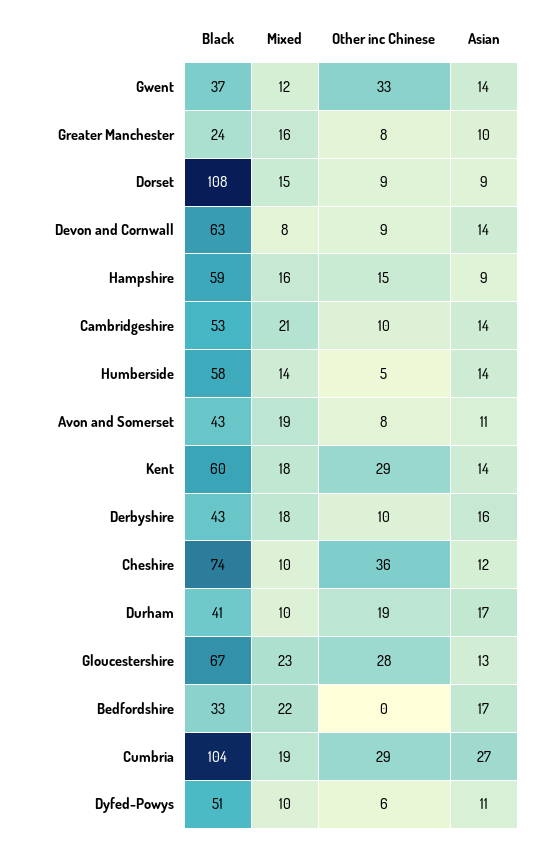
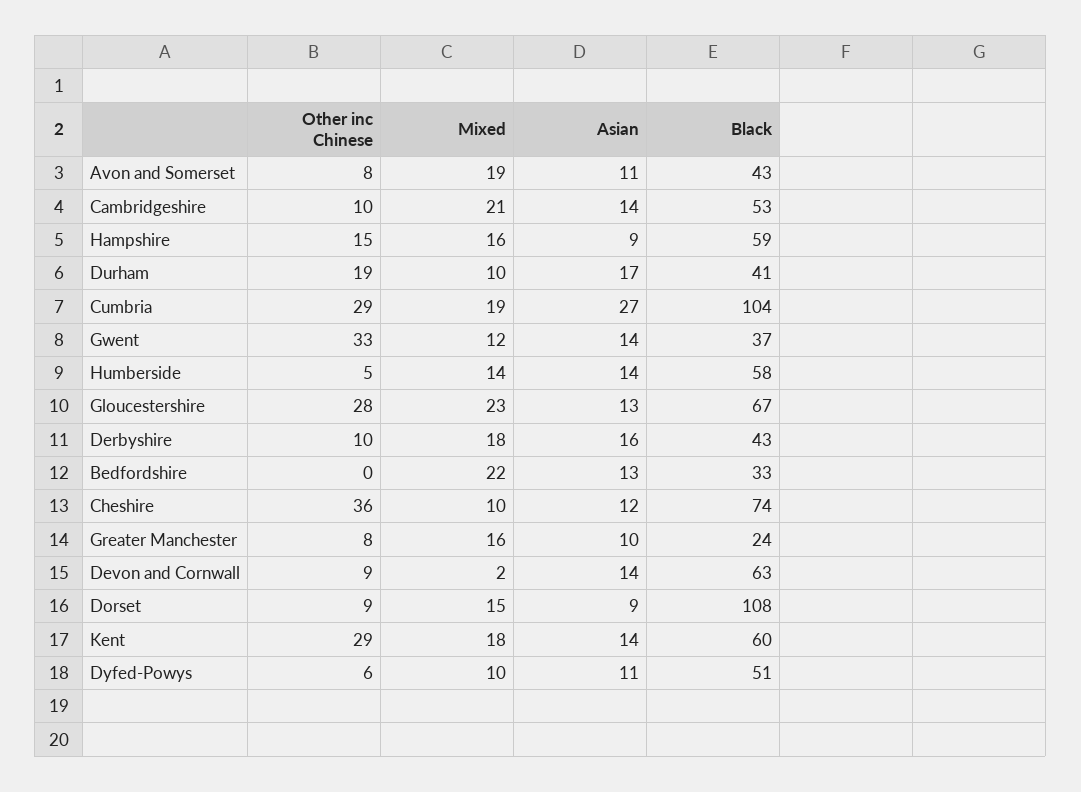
Mixed, Devon and Cornwall: 8 -> 2
Asian, Bedfordshire: 17 -> 13

